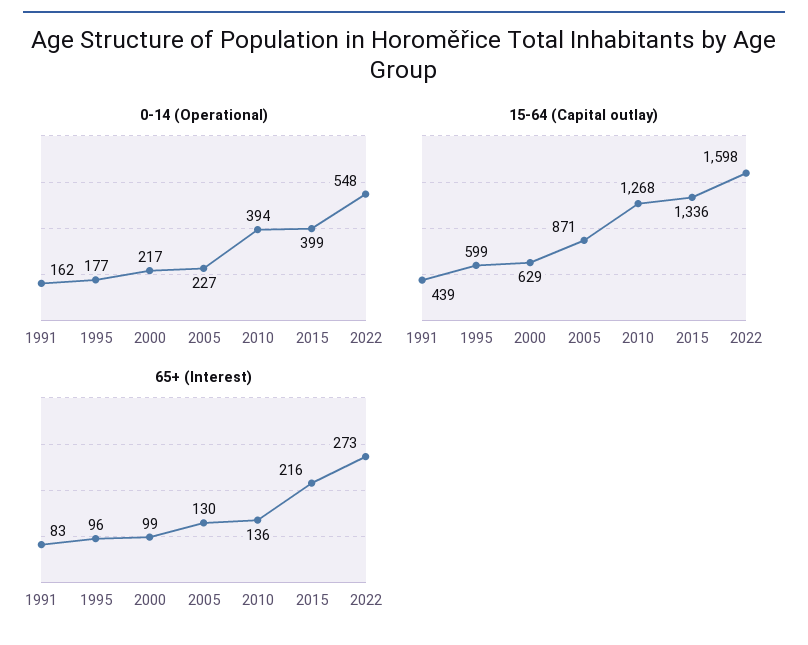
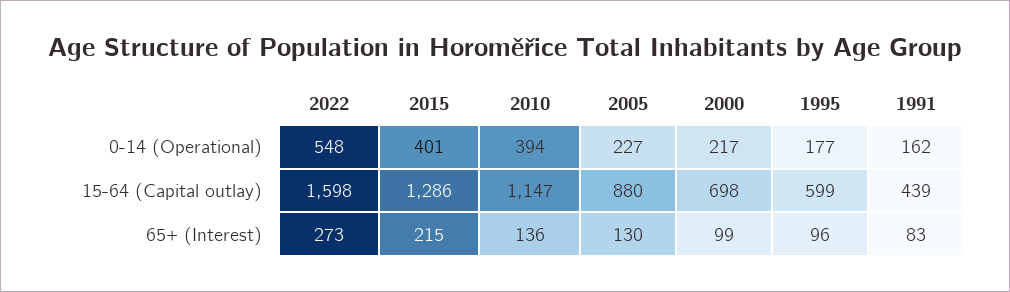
0-14 (Operational), 2015: 399 -> 401
15-64 (Capital outlay), 2000: 629 -> 698
15-64 (Capital outlay), 2005: 871 -> 880
15-64 (Capital outlay), 2010: 1268 -> 1147
15-64 (Capital outlay), 2015: 1336 -> 1286
65+ (Interest), 2015: 216 -> 215

